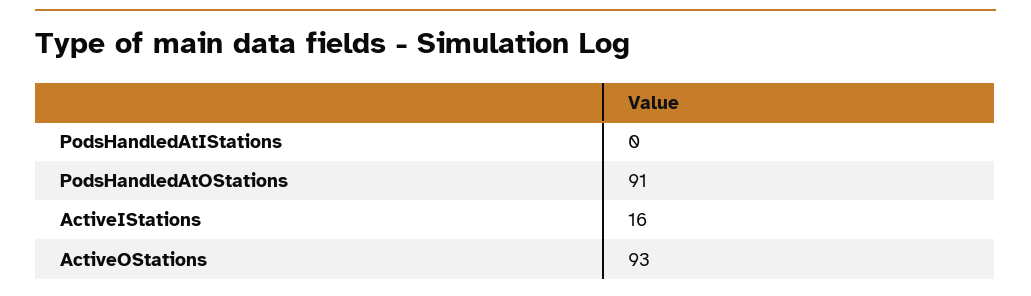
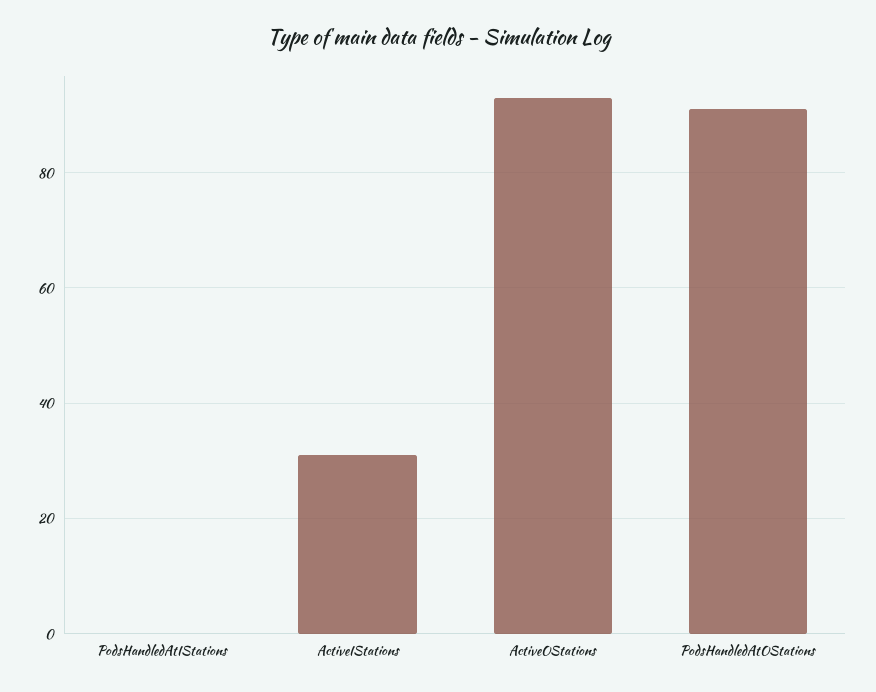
ActiveIStations: 16 -> 30

